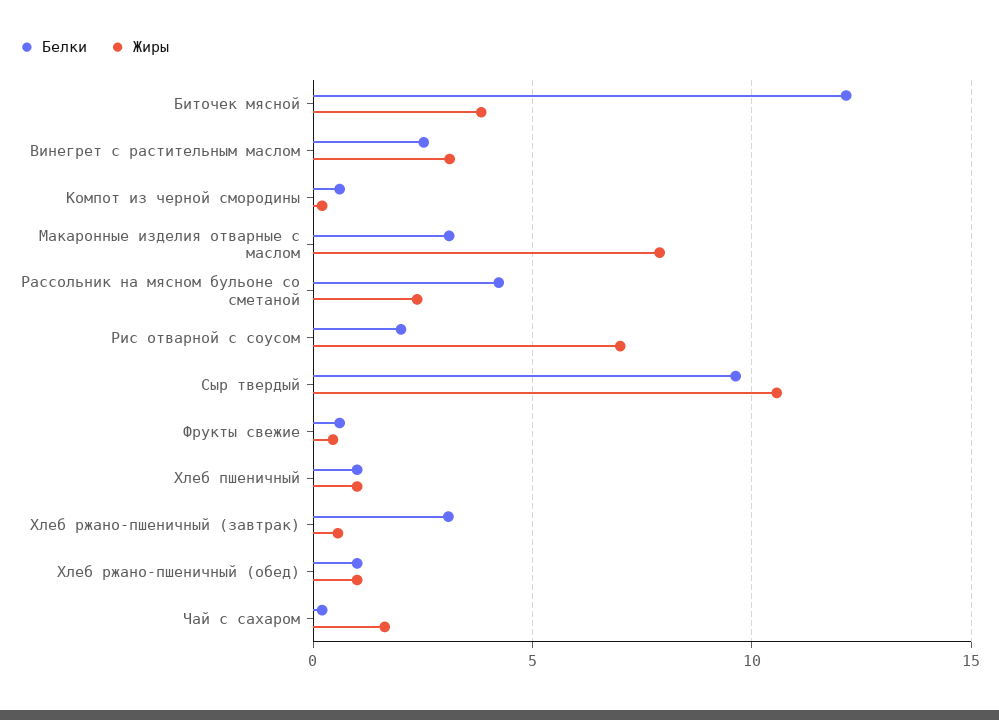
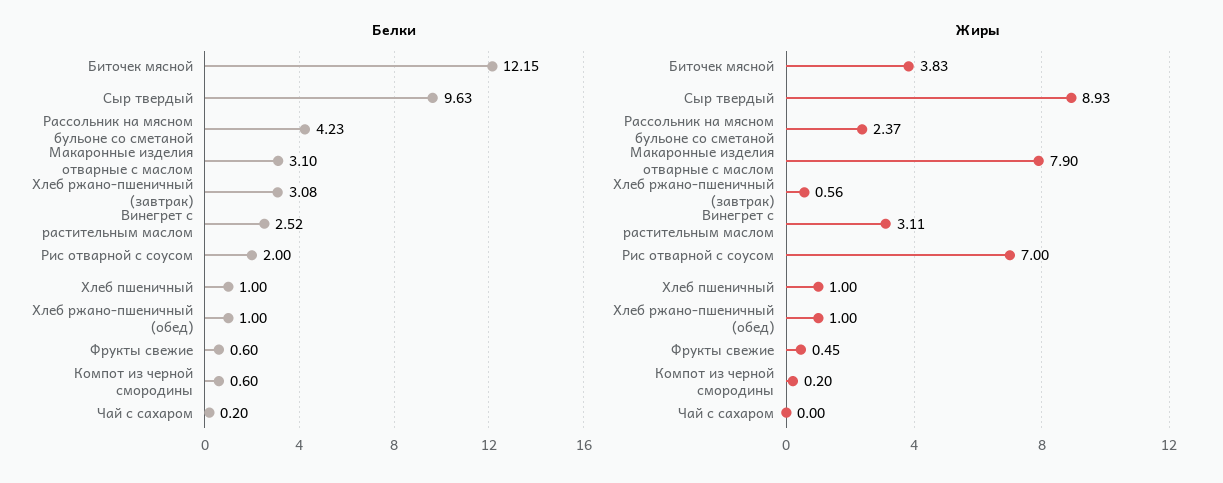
Жиры, Сыр твердый: 10.5 -> 8.93
Жиры, Чай с сахаром: 1.5 -> 0

